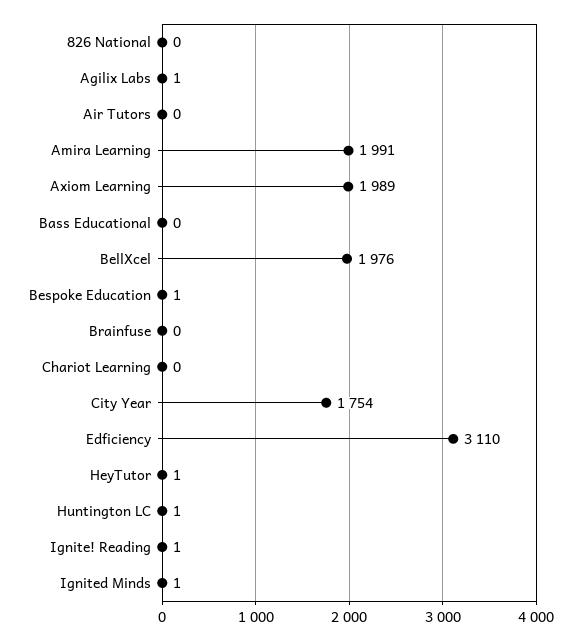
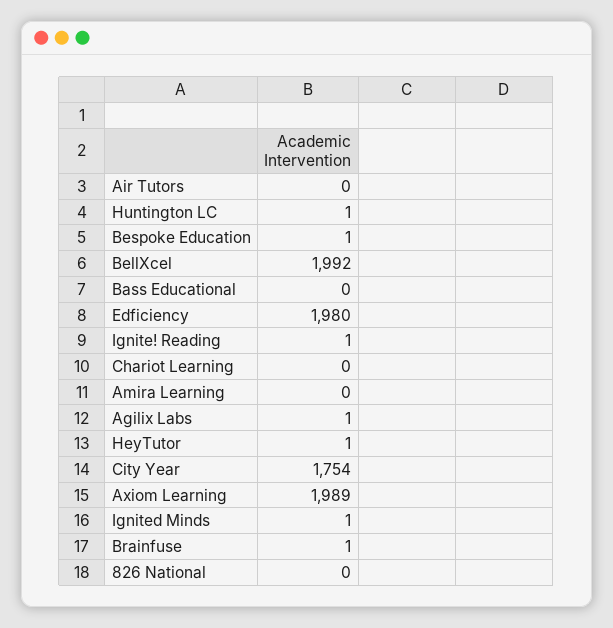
Amira Learning: 1991 -> 0
BellXcel: 1976 -> 1992
Brainfuse: 0 -> 1
Edficiency: 3110 -> 1980

